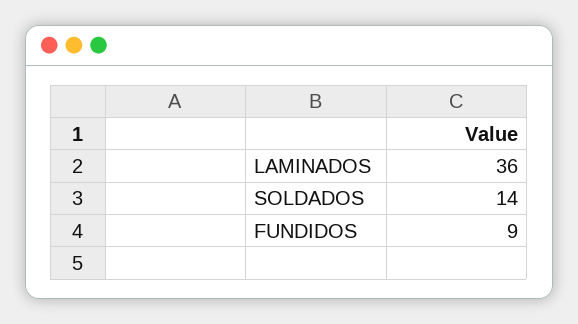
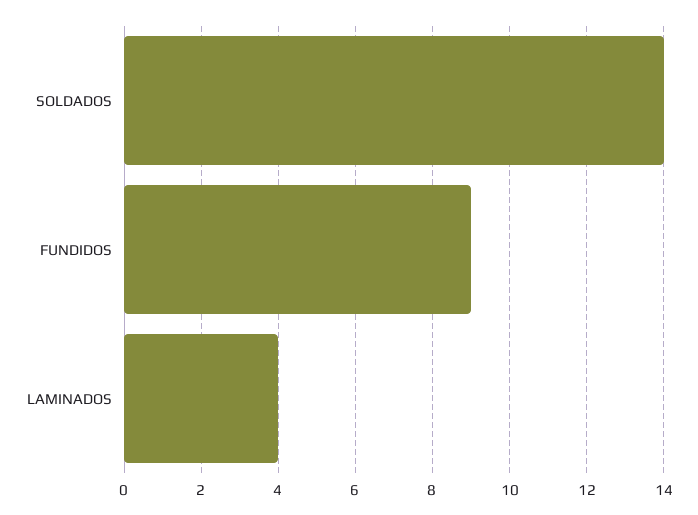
LAMINADOS: 36 -> 4

